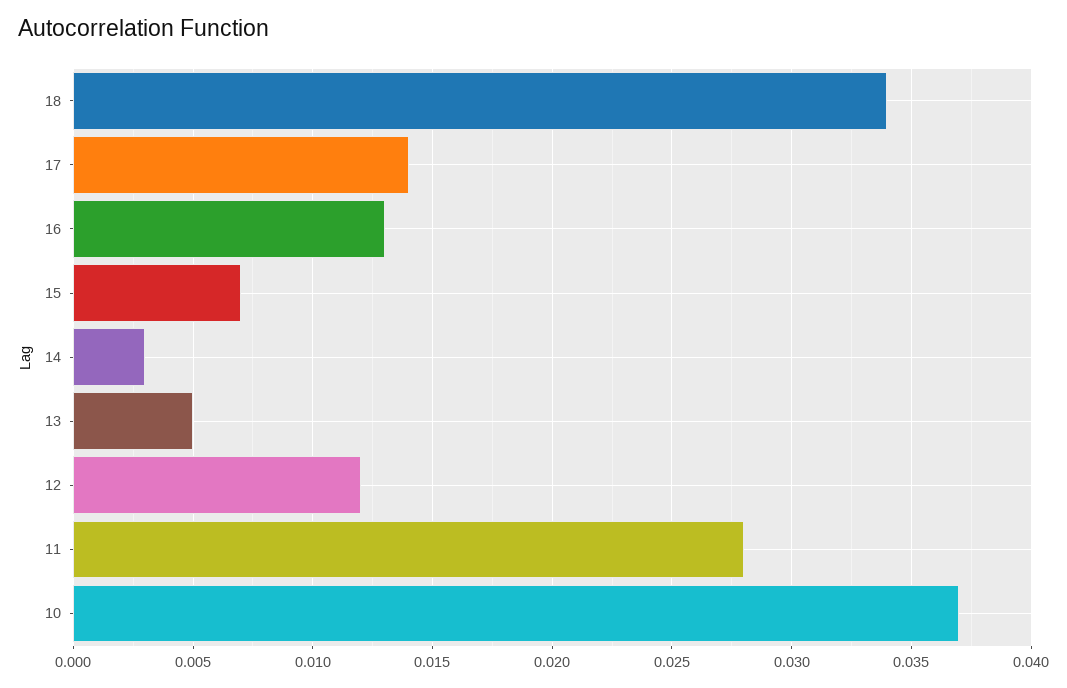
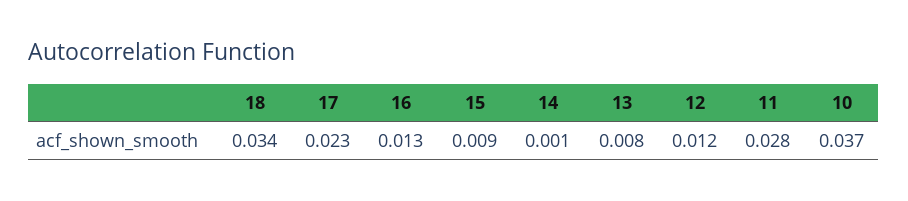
17: 0.014 -> 0.023
15: 0.007 -> 0.009
14: 0.003 -> 0.001
13: 0.005 -> 0.008

